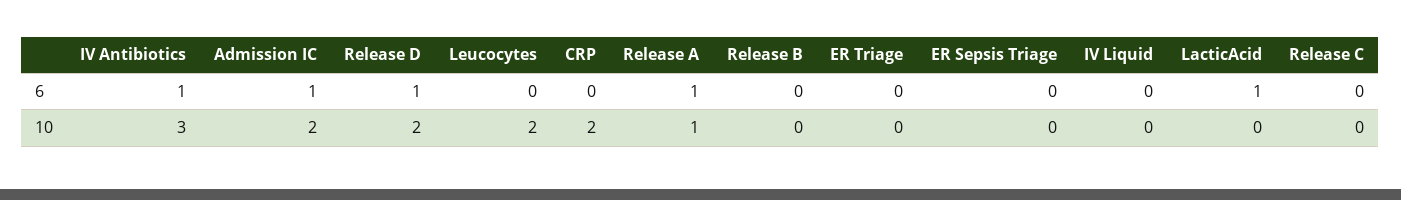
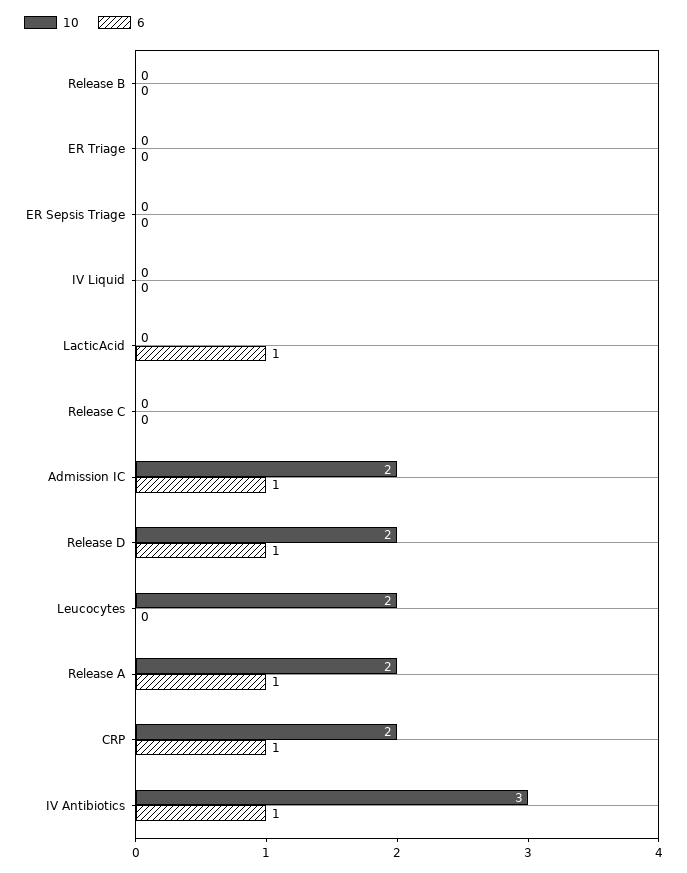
6, CRP: 0 -> 1
10, Release A: 1 -> 2

